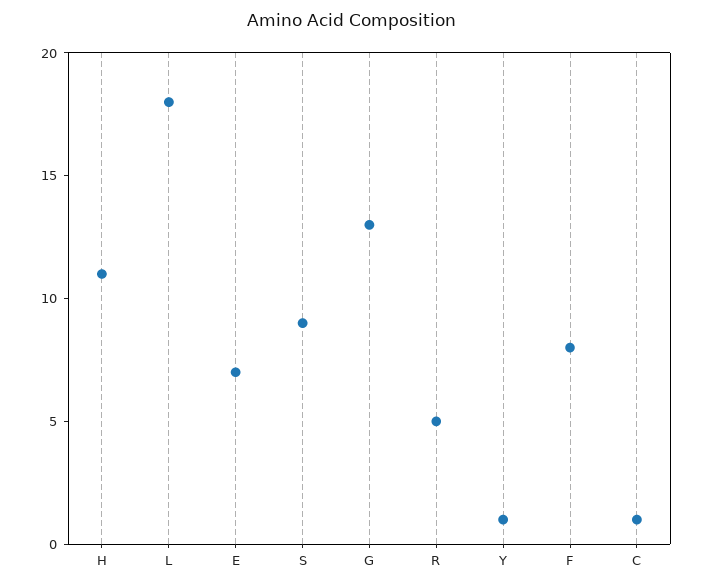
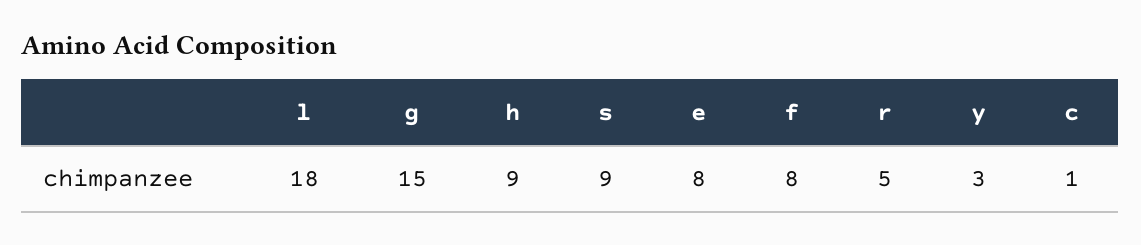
H: 11 -> 9
E: 7 -> 8
G: 13 -> 15
Y: 1 -> 3

